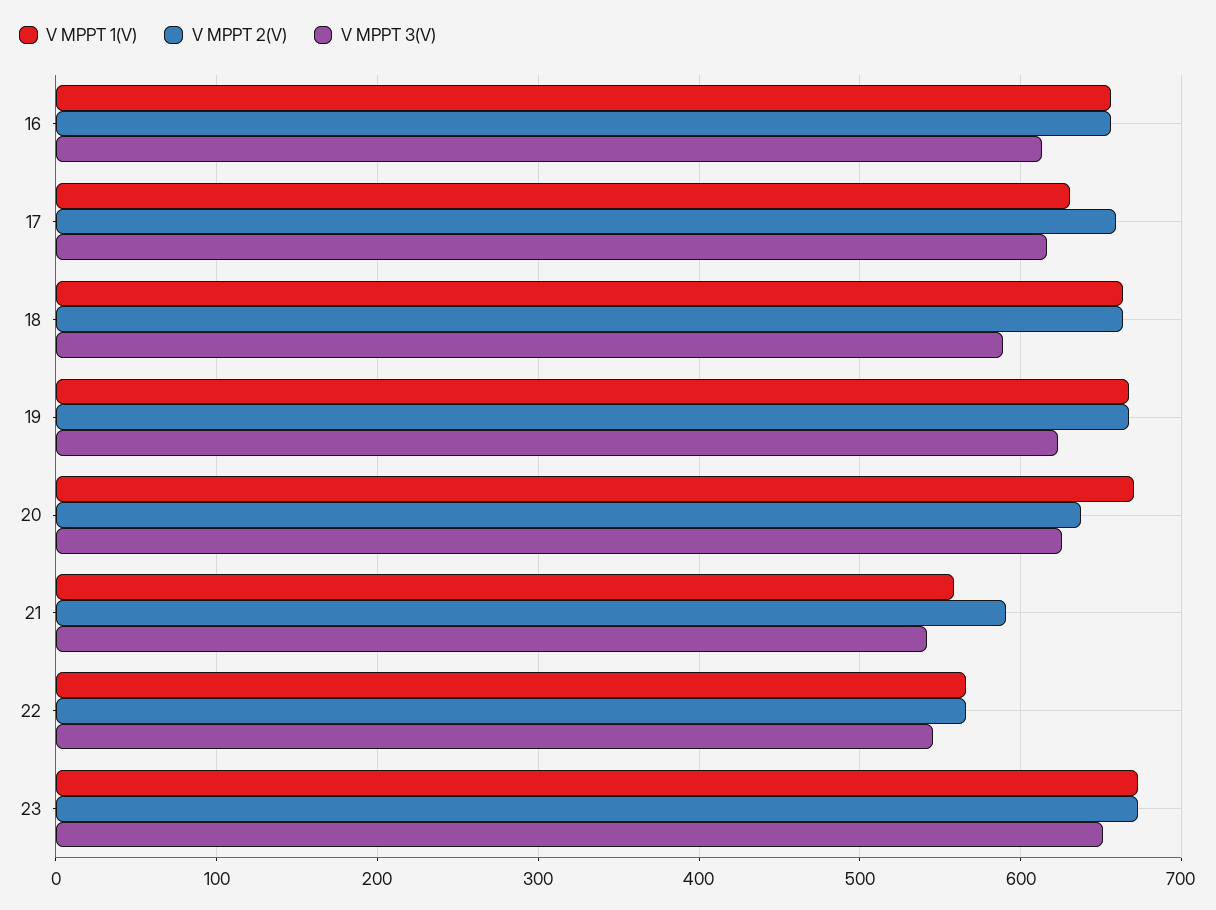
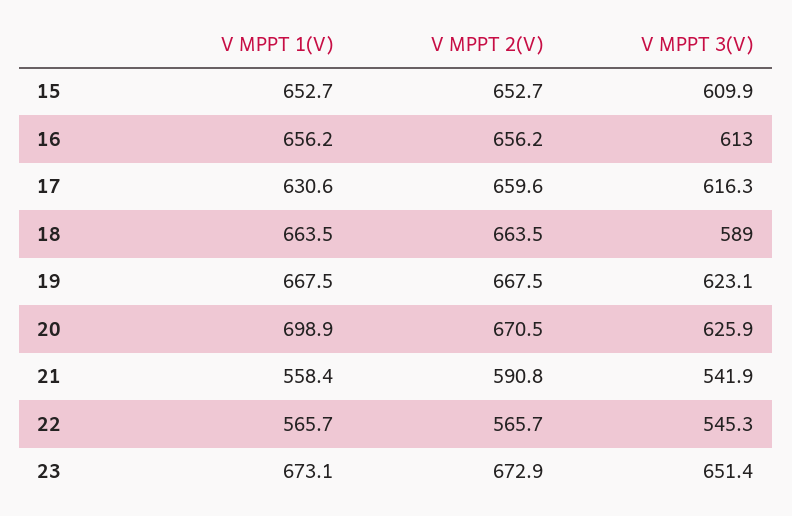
V MPPT 1(V), 20: 670 -> 698.9
V MPPT 2(V), 20: 640 -> 670.5
V MPPT 1(V), 15: none -> 652.7
V MPPT 2(V), 15: none -> 652.7
V MPPT 3(V), 15: none -> 609.9

